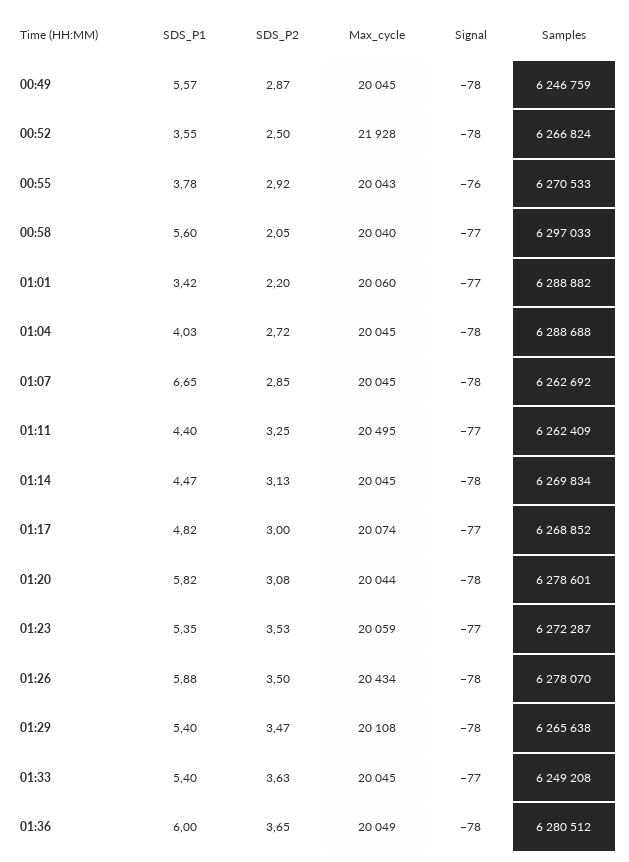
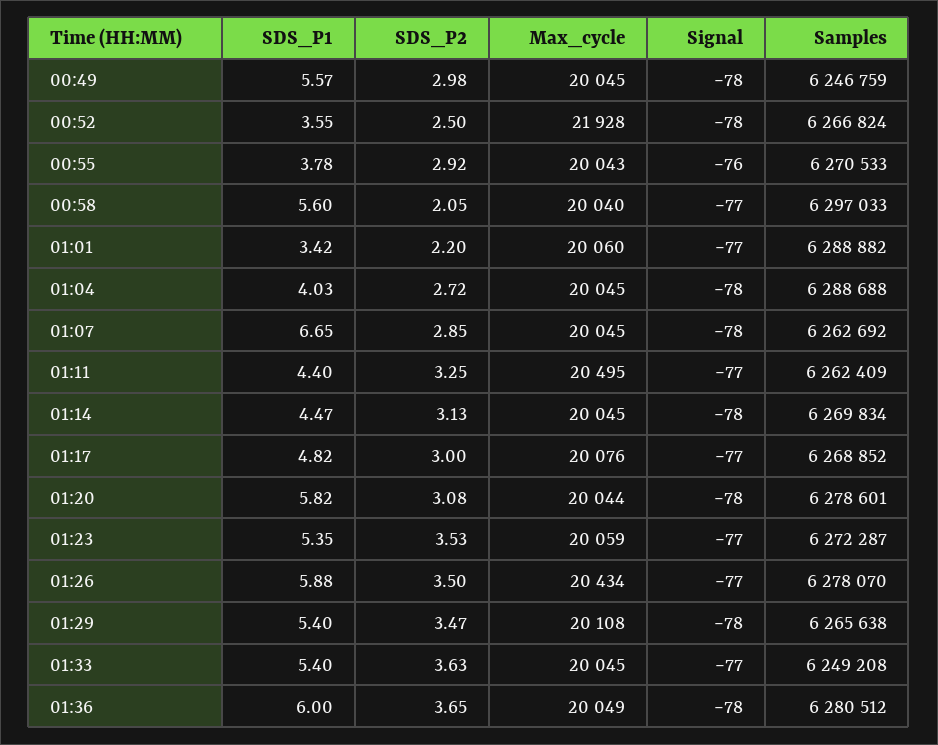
SDS_P2, 00:49: 2.87 -> 2.98
Max_cycle, 01:17: 20074 -> 20076
Signal, 01:26: -78 -> -77

